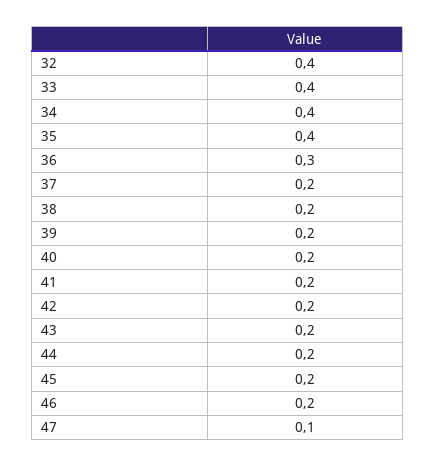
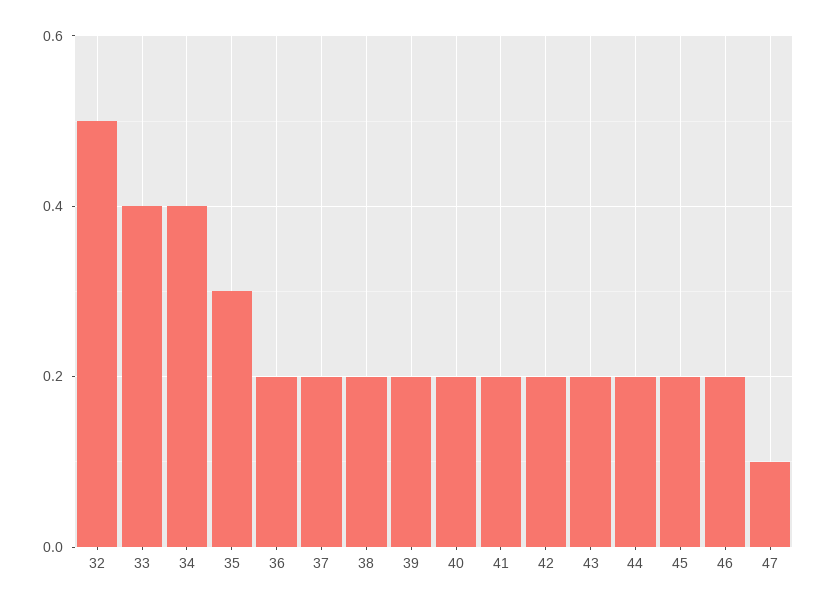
32: 0.4 -> 0.5
35: 0.4 -> 0.3
36: 0.3 -> 0.2

